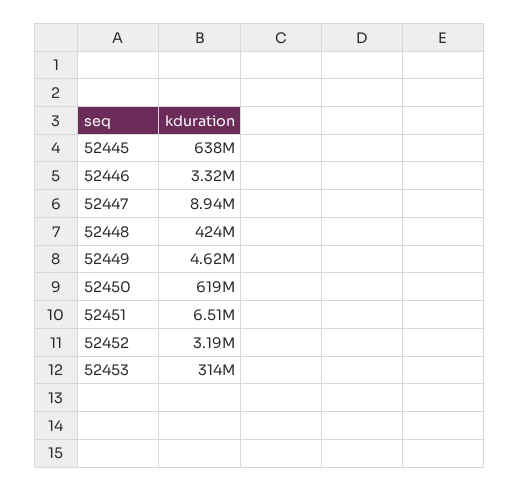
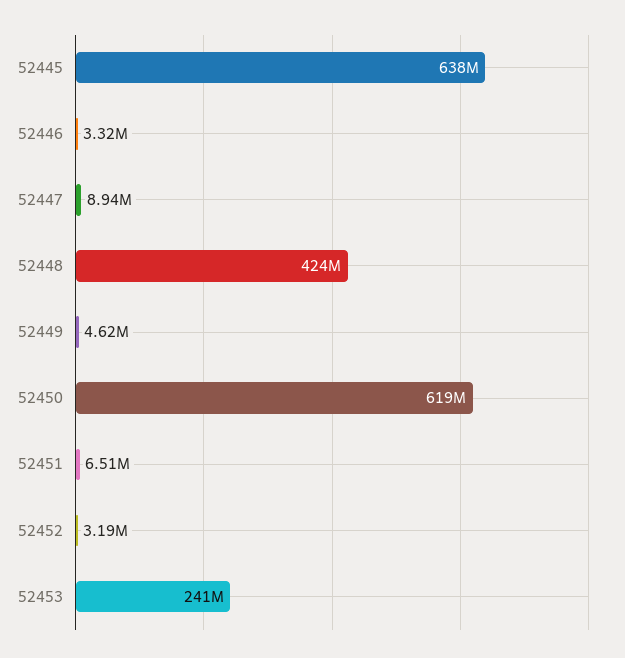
52453: 314000000 -> 241000000

